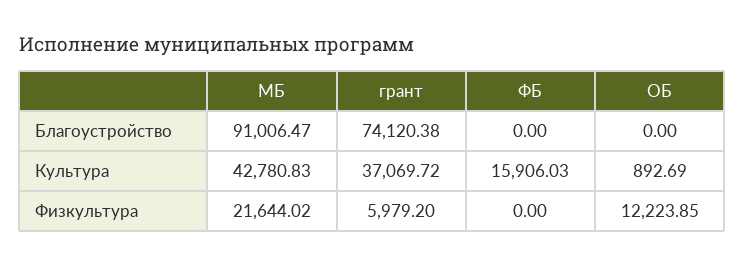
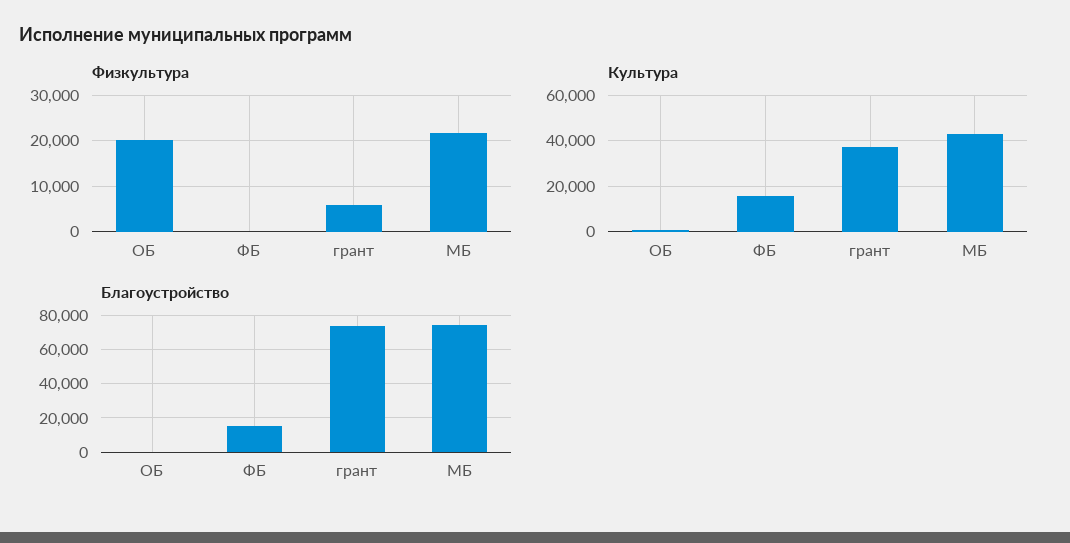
Благоустройство, МБ: 91006.47 -> 75000
Благоустройство, ФБ: 0 -> 15000
Физкультура, ОБ: 12223.85 -> 20000

